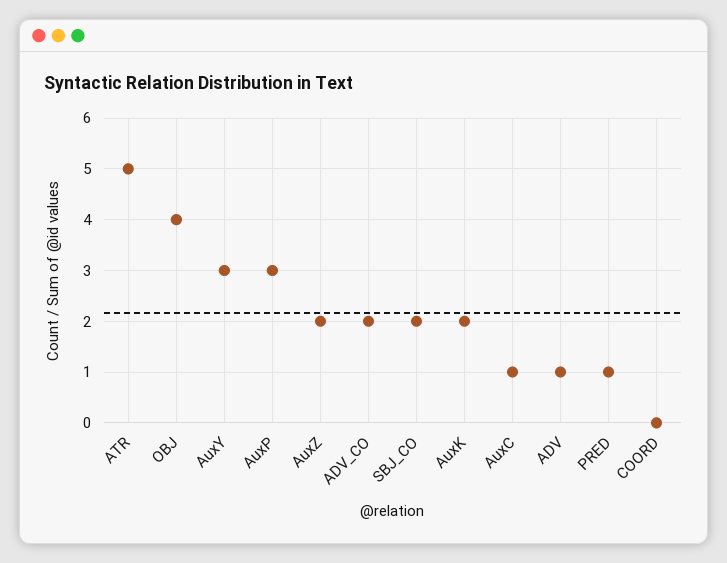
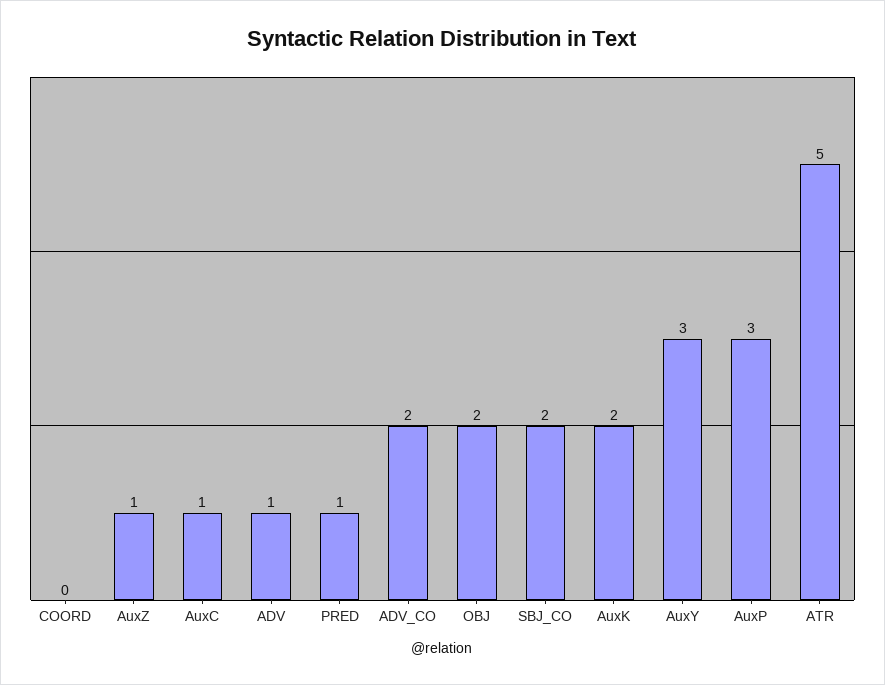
OBJ: 4 -> 2
AuxZ: 2 -> 1

